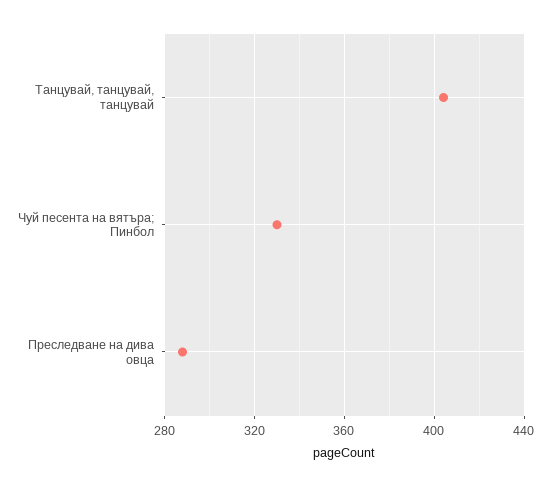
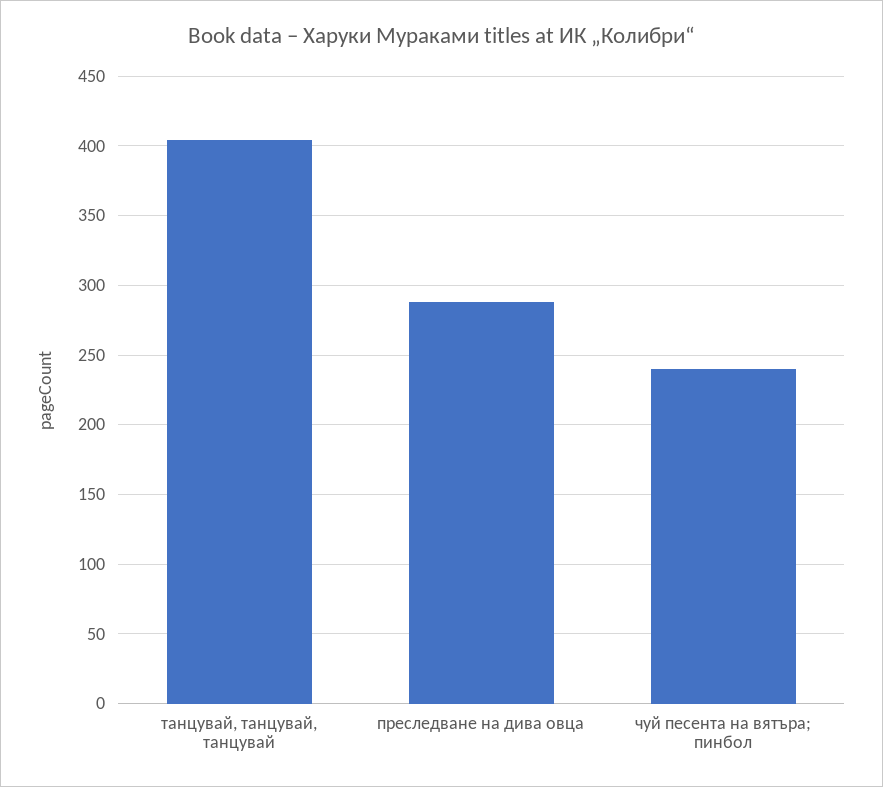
Чуй песента на вятъра; Пинбол: 330 -> 240

